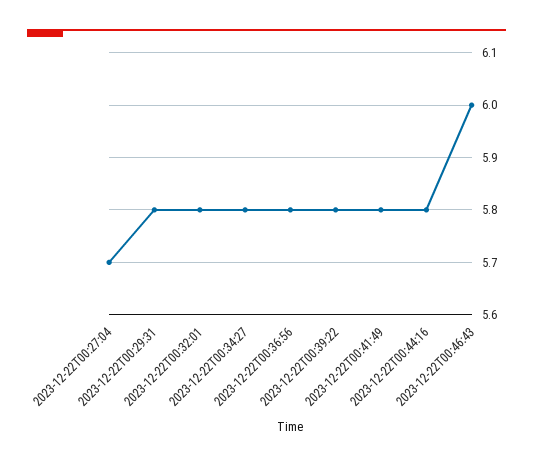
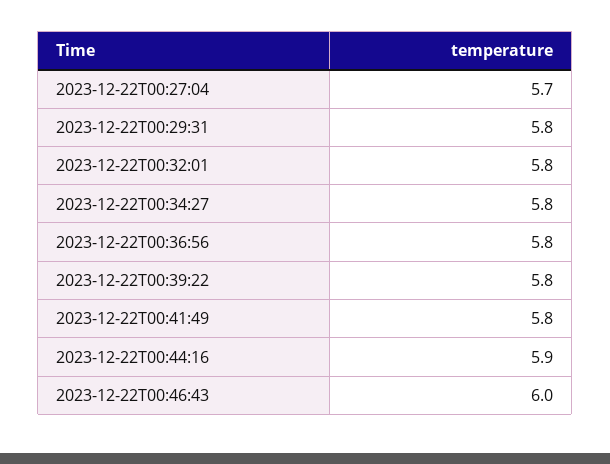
2023-12-22T00:44:16: 5.8 -> 5.9

